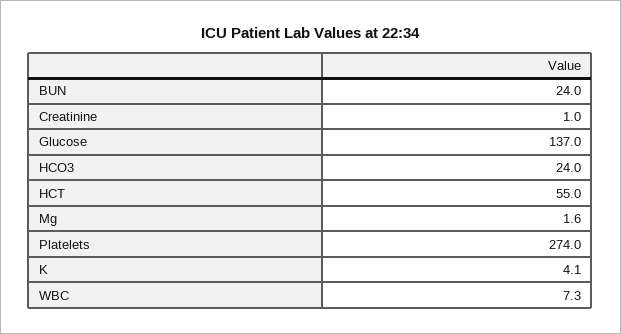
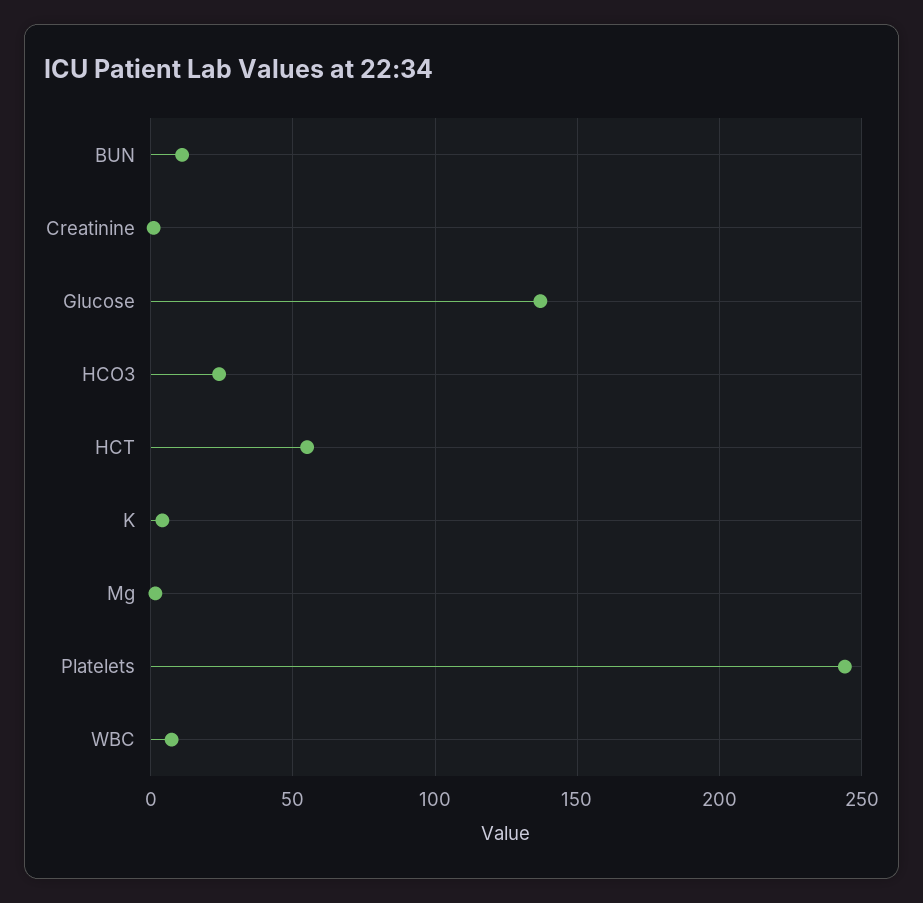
BUN: 24 -> 10
Platelets: 274 -> 245

